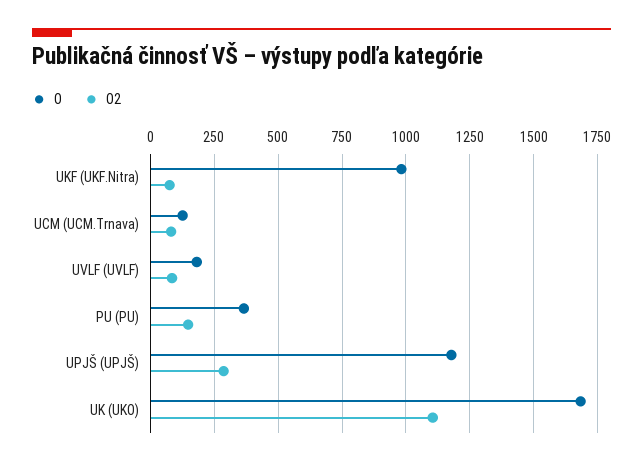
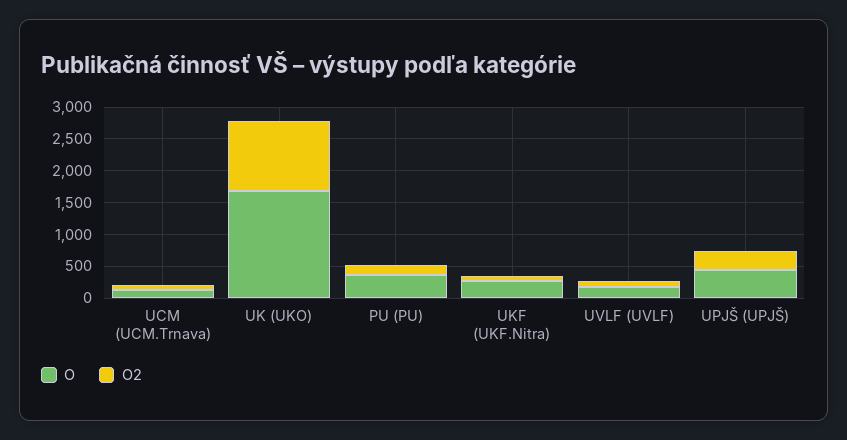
O, UKF (UKF.Nitra): 975 -> 250
O, UPJŠ (UPJŠ): 1175 -> 500

